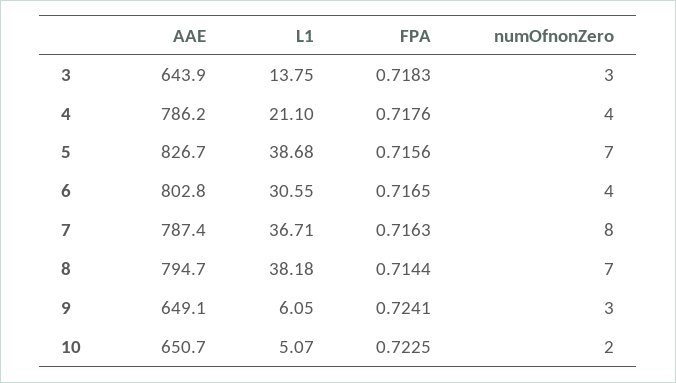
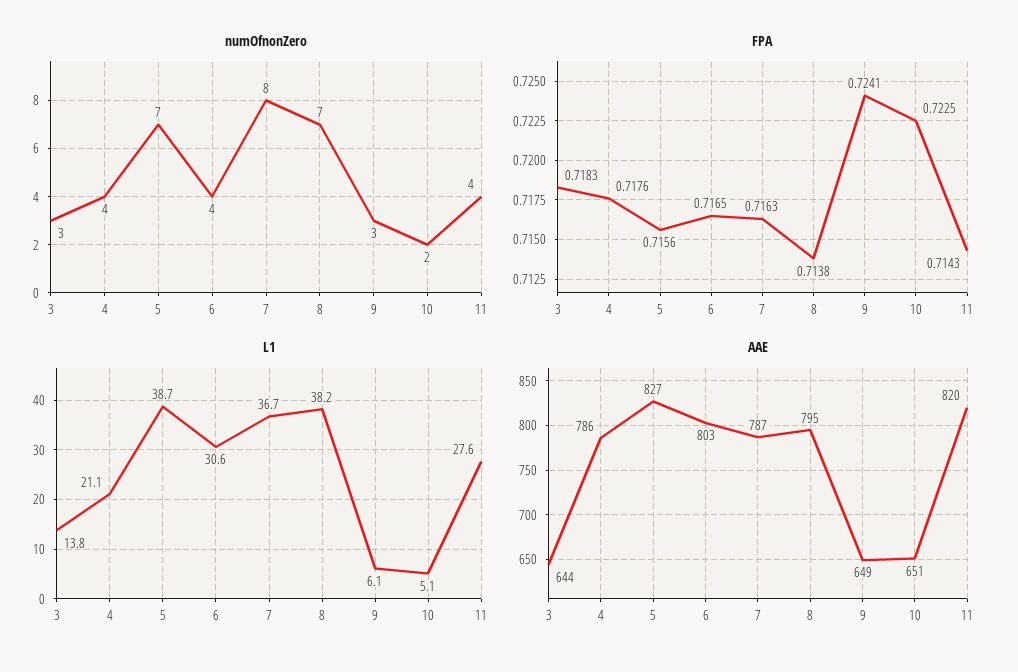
FPA, 8: 0.7144 -> 0.7138
numOfnonZero, 11: none -> 4
FPA, 11: none -> 0.7143
L1, 11: none -> 27.6
AAE, 11: none -> 820

